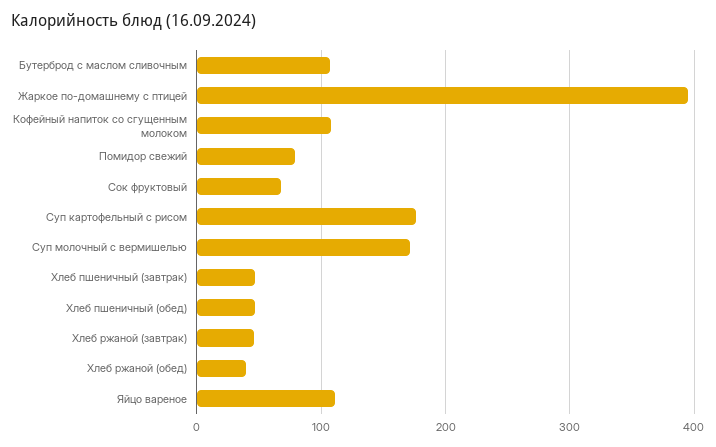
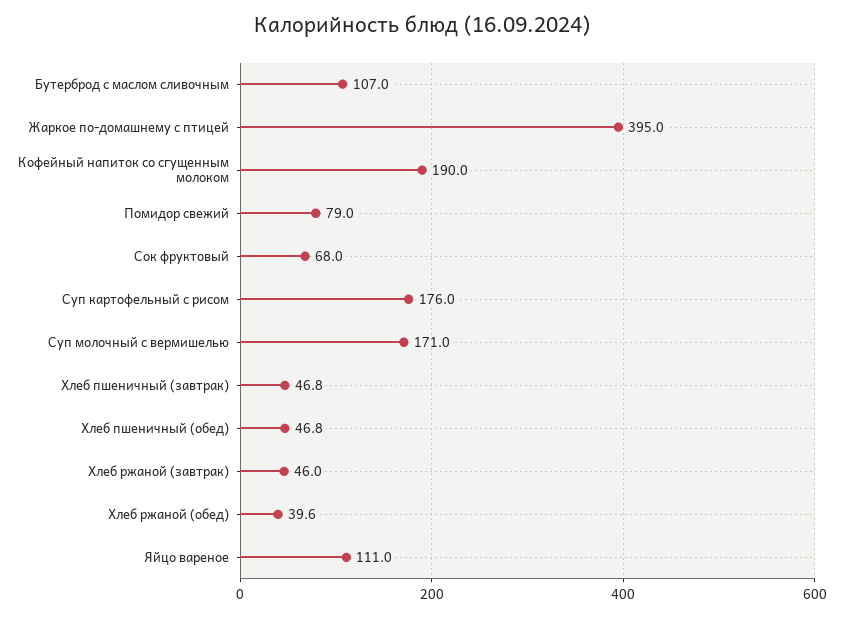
Кофейный напиток со сгущенным молоком: 110 -> 190

